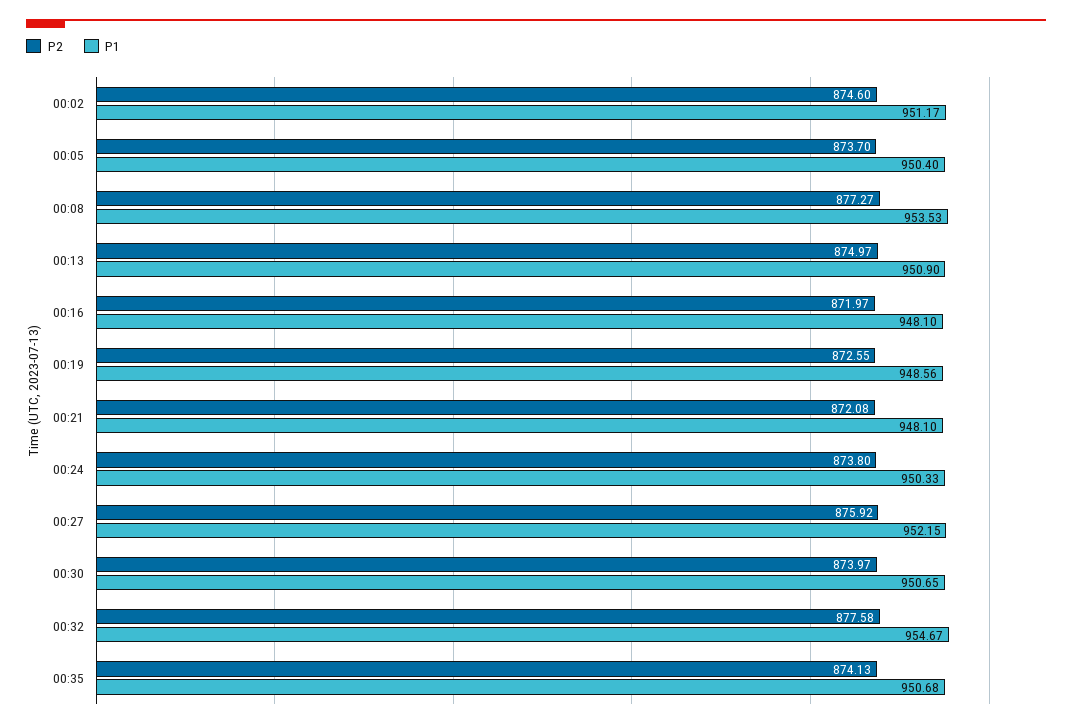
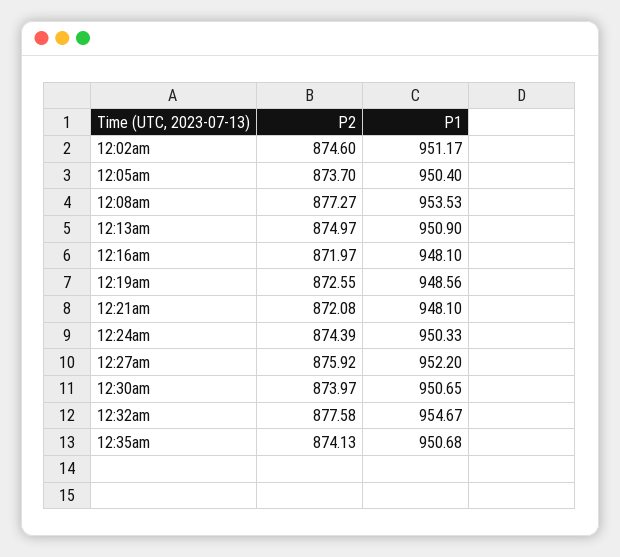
P2, 00:24: 873.8 -> 874.39
P1, 00:27: 952.15 -> 952.2

